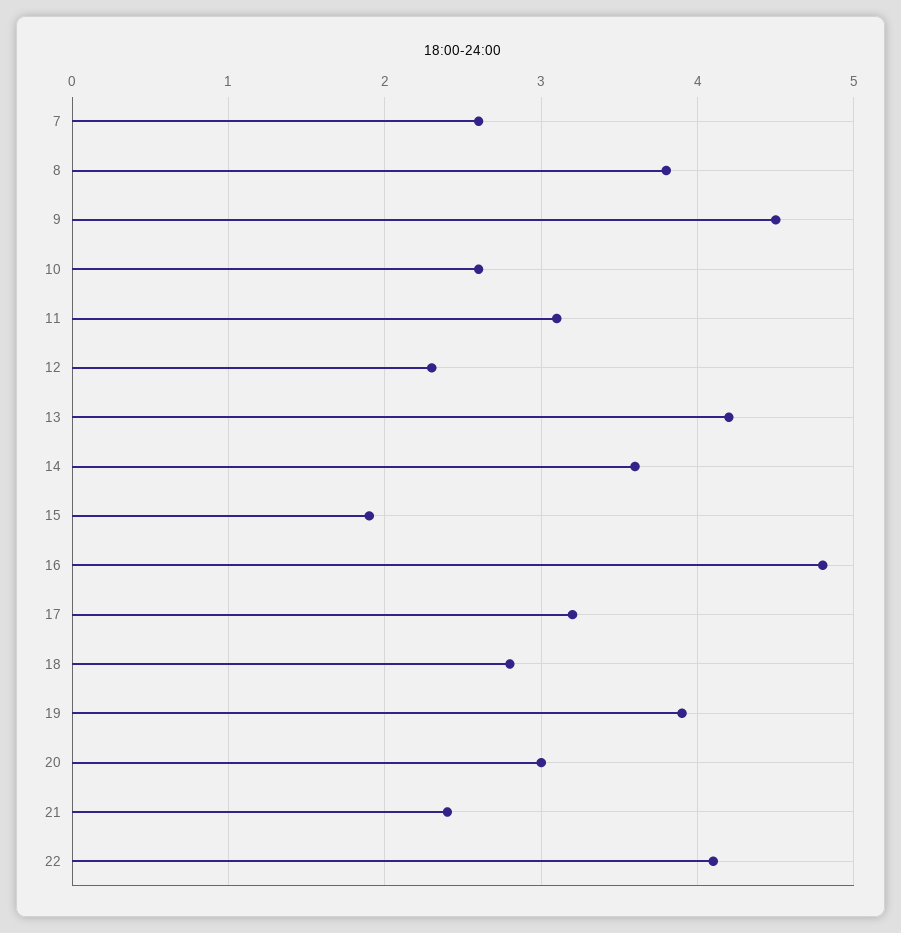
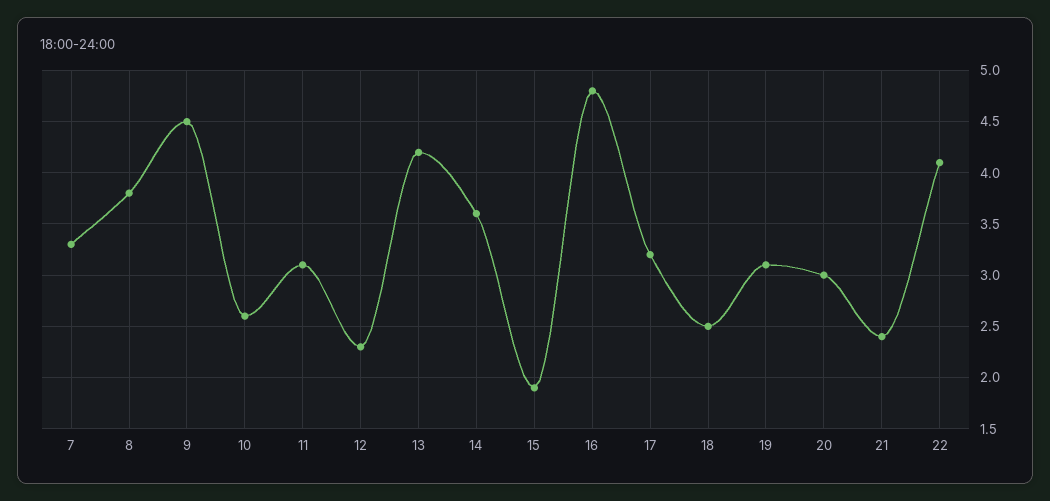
7: 2.6 -> 3.3
18: 2.8 -> 2.5
19: 3.9 -> 3.1

